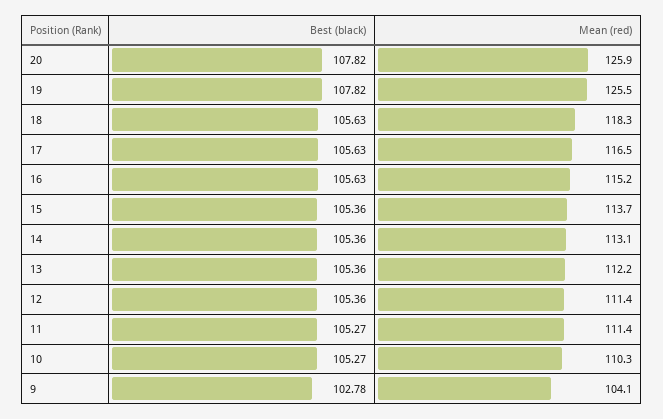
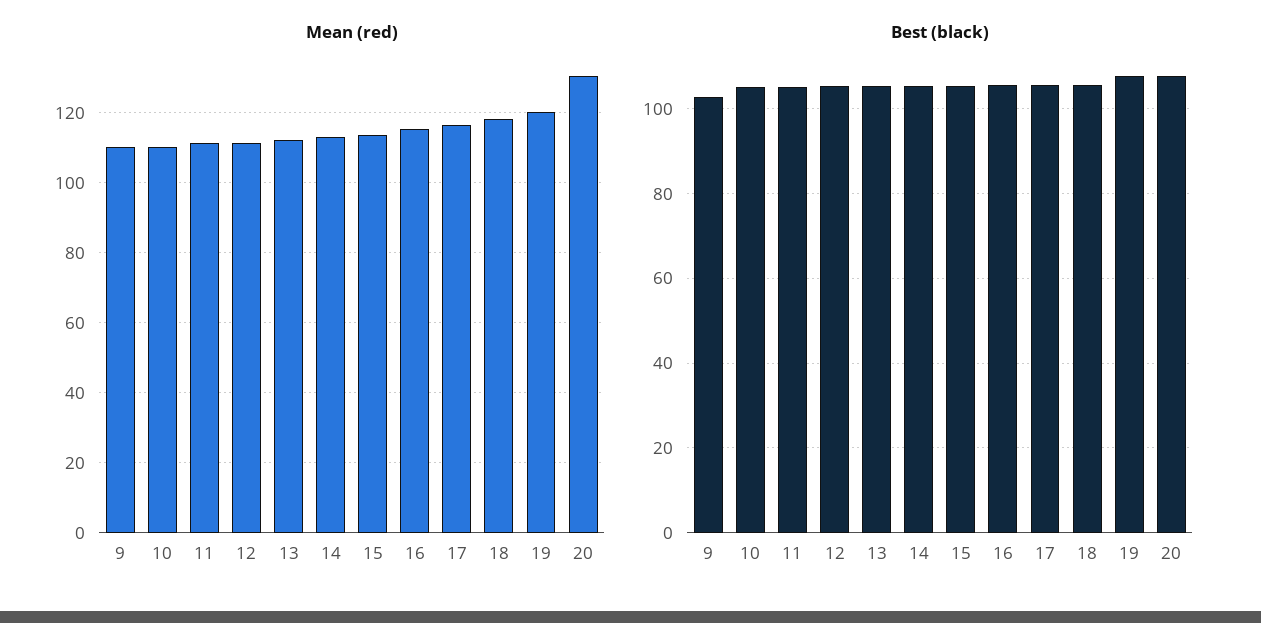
Mean (red), 20: 125.9 -> 130
Mean (red), 19: 125.5 -> 120
Mean (red), 9: 104.1 -> 110

